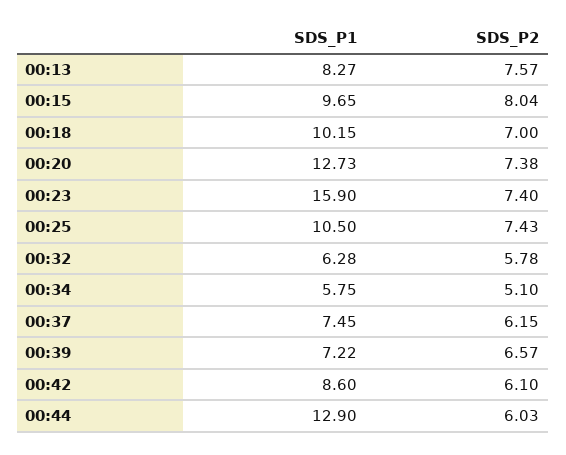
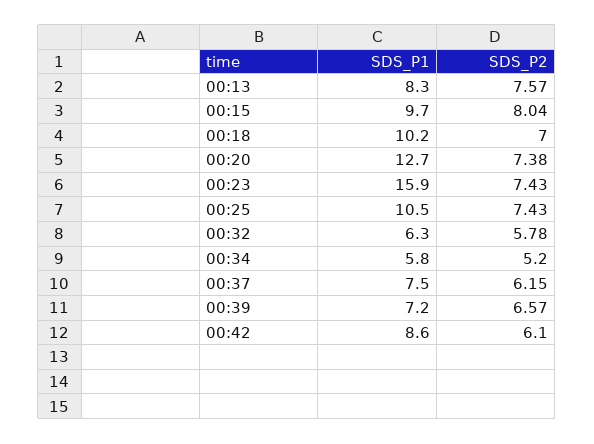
SDS_P2, 00:23: 7.4 -> 7.43
SDS_P2, 00:34: 5.1 -> 5.2
SDS_P1, 00:44: 12.9 -> none
SDS_P2, 00:44: 6.03 -> none

